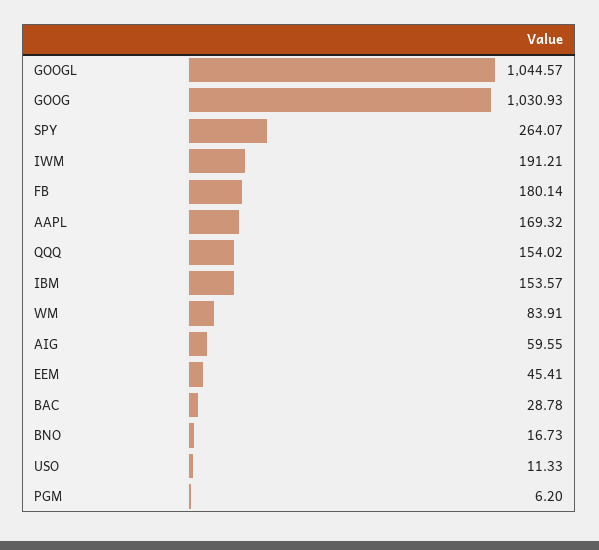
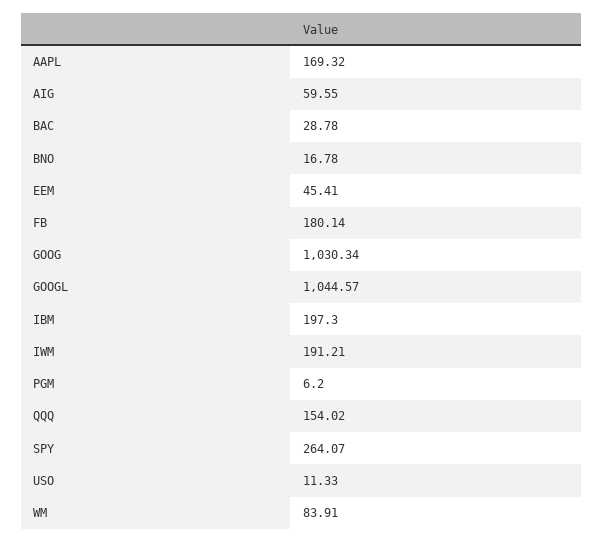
GOOG: 1030.93 -> 1030.34
IBM: 153.57 -> 197.3
BNO: 16.73 -> 16.78

